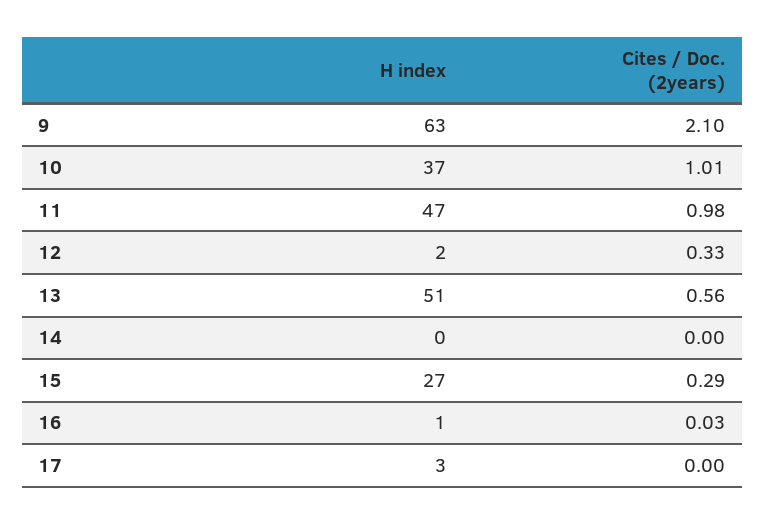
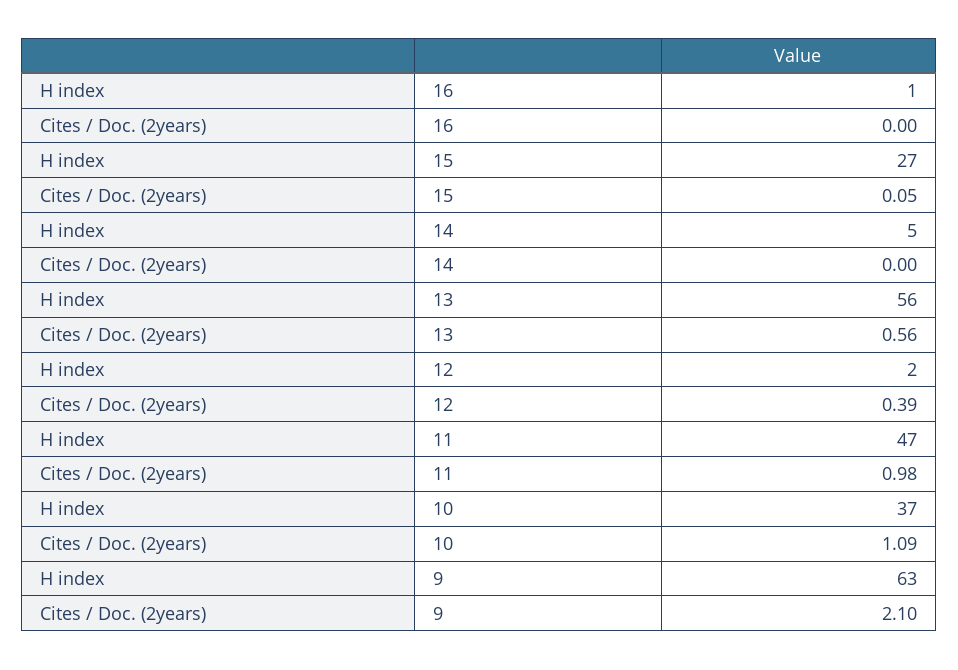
Cites / Doc. (2years), 10: 1.01 -> 1.09
Cites / Doc. (2years), 12: 0.33 -> 0.39
H index, 13: 51 -> 56
H index, 14: 0 -> 5
Cites / Doc. (2years), 15: 0.29 -> 0.05
Cites / Doc. (2years), 16: 0.03 -> 0
H index, 17: 3 -> none
Cites / Doc. (2years), 17: 0 -> none

